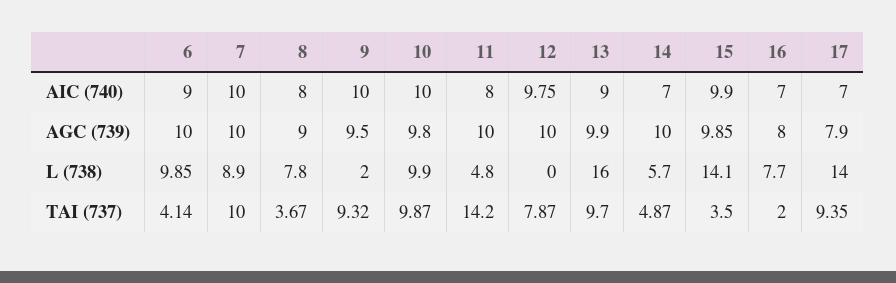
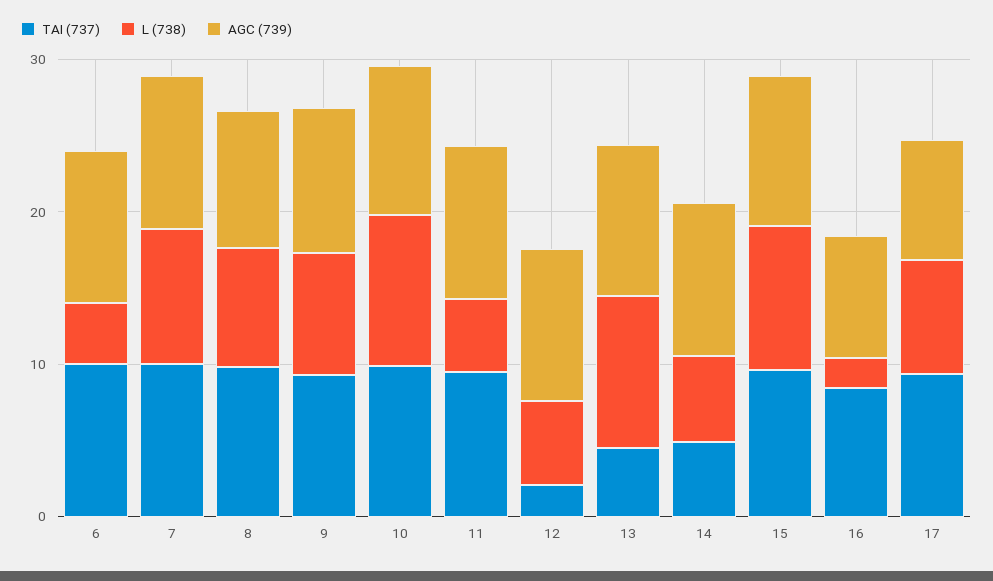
AIC (740), 6: 9 -> none
AIC (740), 7: 10 -> none
AIC (740), 8: 8 -> none
AIC (740), 9: 10 -> none
AIC (740), 10: 10 -> none
AIC (740), 11: 8 -> none
AIC (740), 12: 9.75 -> none
AIC (740), 13: 9 -> none
AIC (740), 14: 7 -> none
AIC (740), 15: 9.9 -> none
AIC (740), 16: 7 -> none
AIC (740), 17: 7 -> none
L (738), 6: 9.85 -> 4
L (738), 9: 2 -> 8
L (738), 12: 0 -> 6
L (738), 13: 16 -> 10
L (738), 15: 14.1 -> 10
L (738), 16: 7.7 -> 2
L (738), 17: 14 -> 8
TAI (737), 6: 4.14 -> 10
TAI (737), 8: 3.67 -> 10
TAI (737), 11: 14.2 -> 10
TAI (737), 12: 7.87 -> 2
TAI (737), 13: 9.7 -> 4
TAI (737), 15: 3.5 -> 10
TAI (737), 16: 2 -> 8

